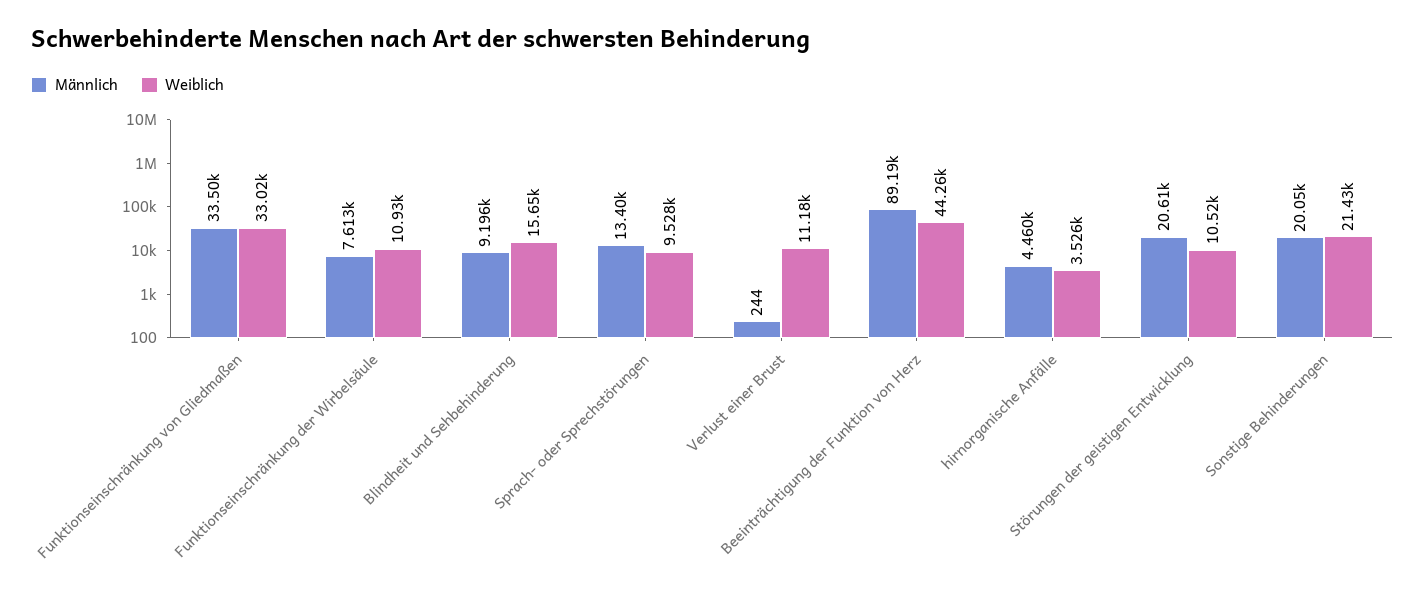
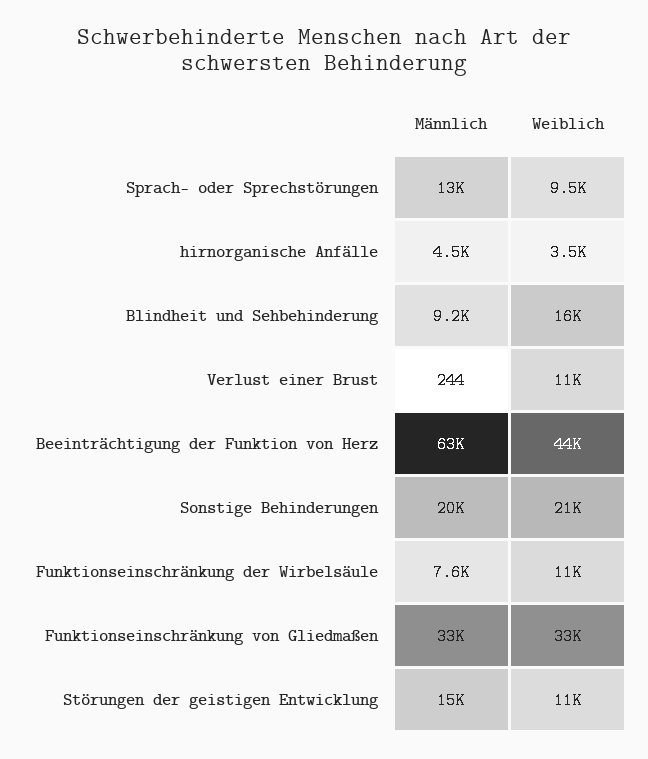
Männlich, Beeinträchtigung der Funktion von Herz: 89190 -> 63000
Männlich, Störungen der geistigen Entwicklung: 20610 -> 15000

